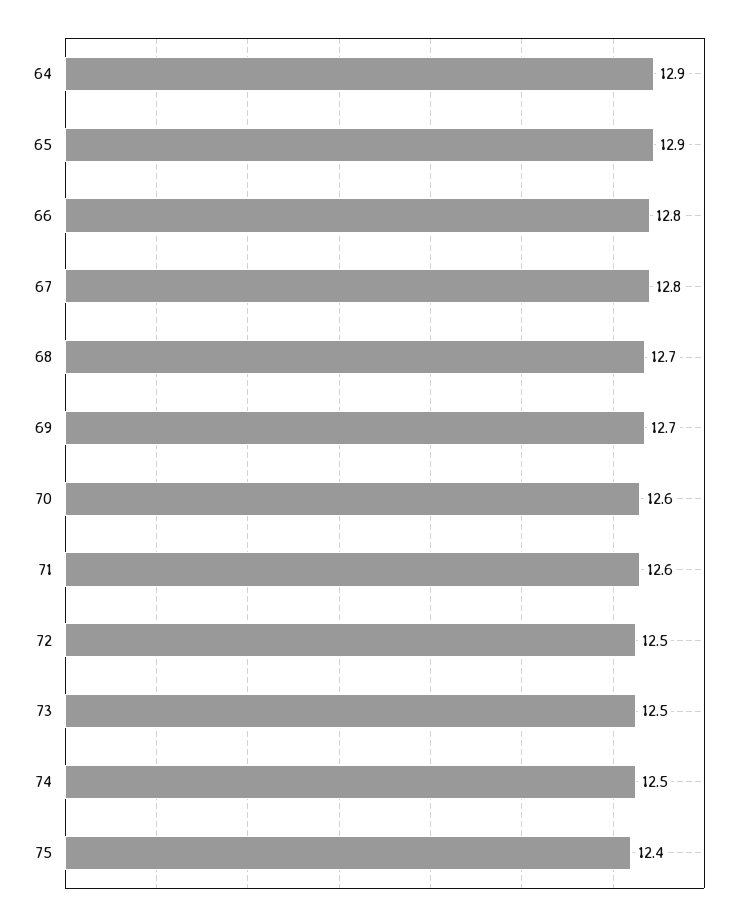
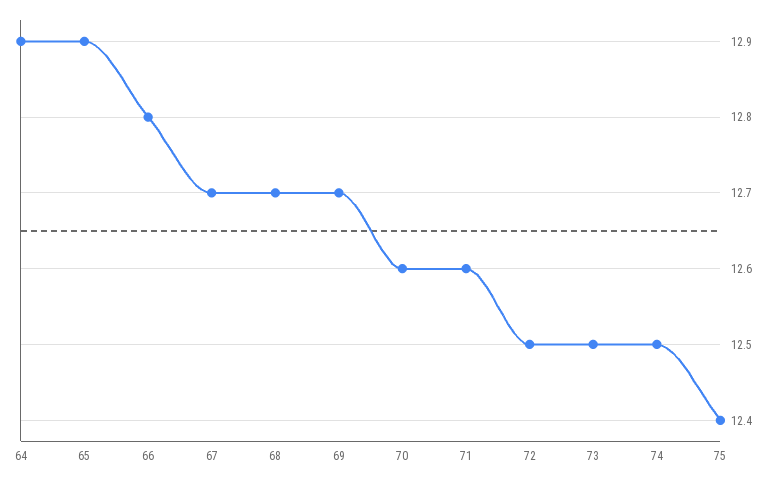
67: 12.8 -> 12.7

